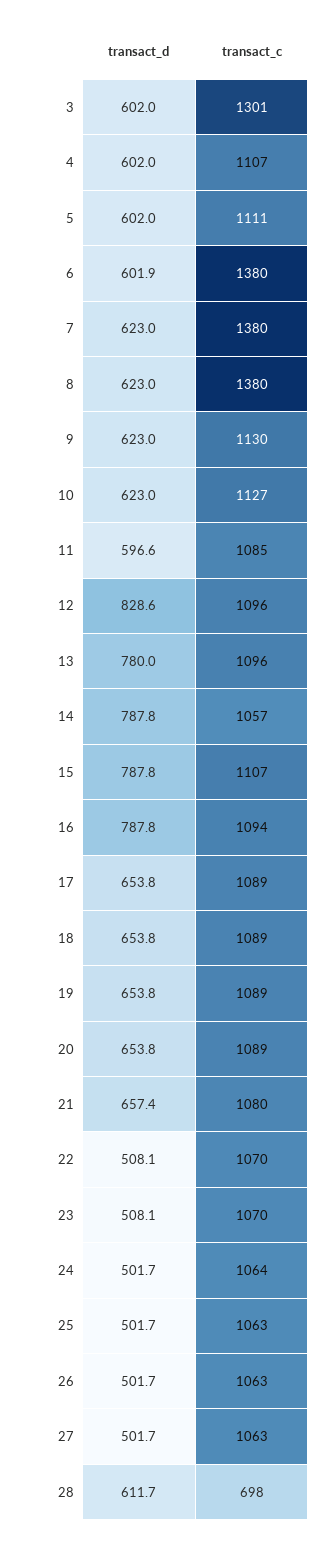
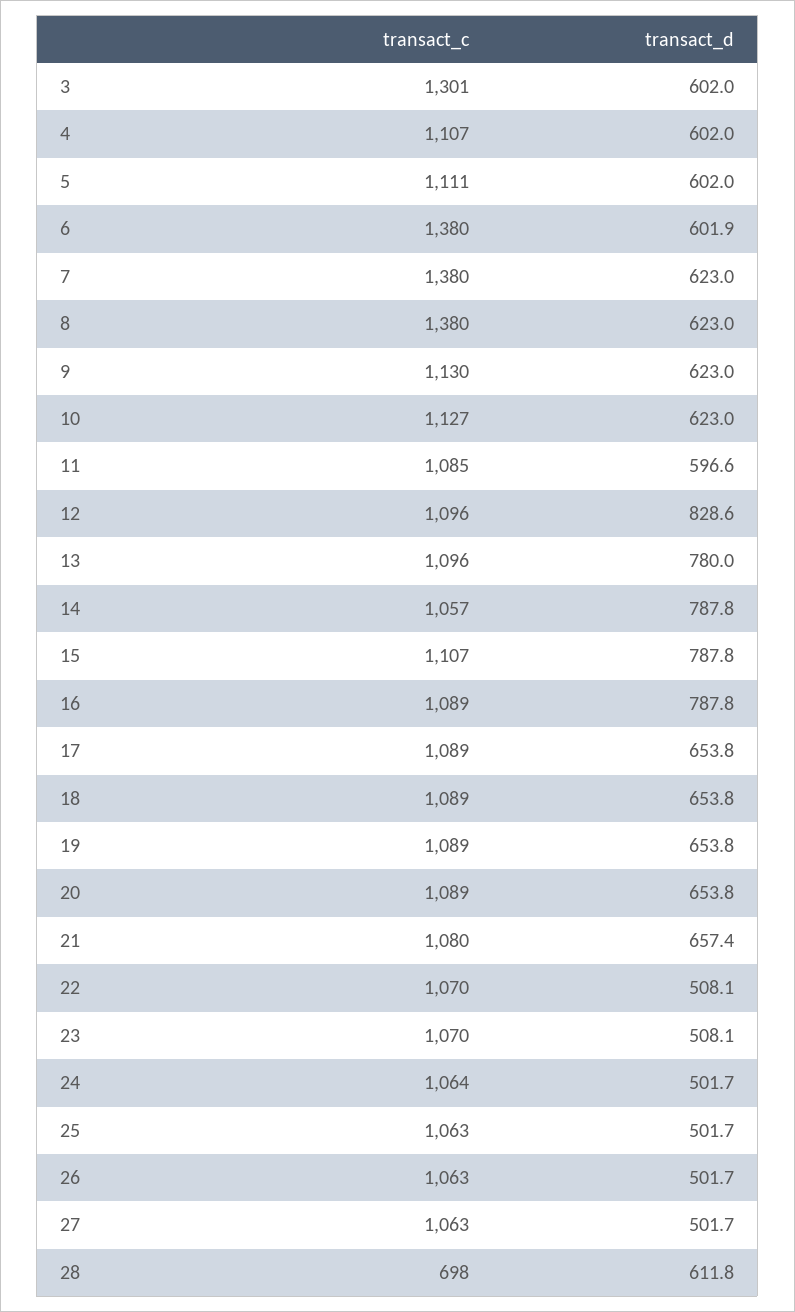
transact_c, 16: 1094 -> 1089
transact_d, 28: 611.7 -> 611.8

